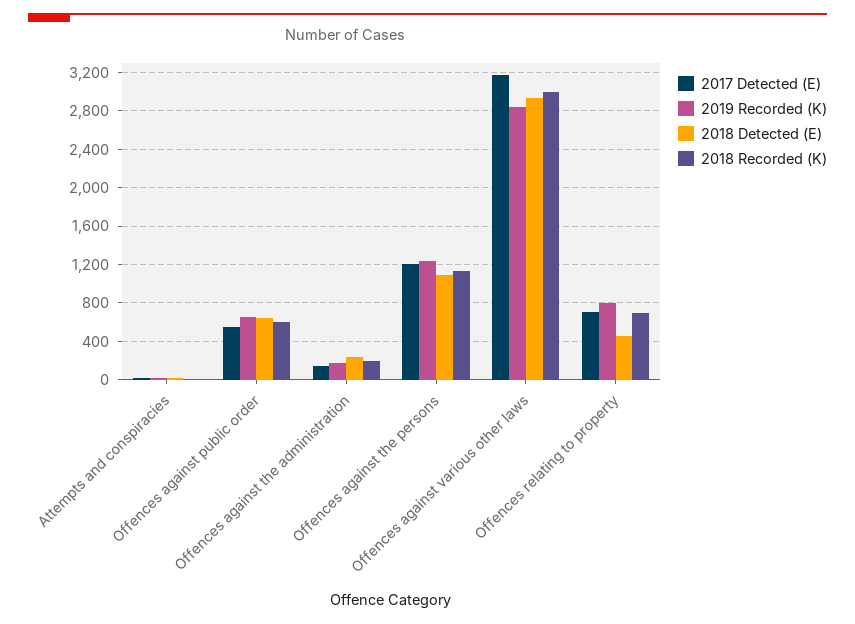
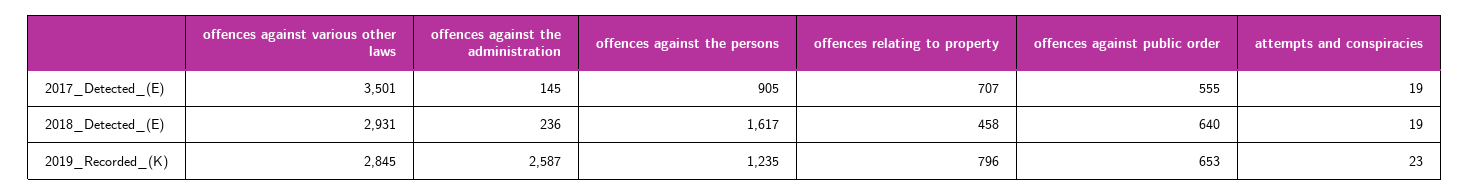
2018 Recorded (K), Attempts and conspiracies: 0 -> none
2018 Recorded (K), Offences against public order: 600 -> none
2019 Recorded (K), Offences against the administration: 200 -> 2587
2018 Recorded (K), Offences against the administration: 200 -> none
2017 Detected (E), Offences against the persons: 1200 -> 905
2018 Detected (E), Offences against the persons: 1100 -> 1617
2018 Recorded (K), Offences against the persons: 1100 -> none
2017 Detected (E), Offences against various other laws: 3200 -> 3501
2018 Recorded (K), Offences against various other laws: 3000 -> none
2018 Recorded (K), Offences relating to property: 700 -> none

